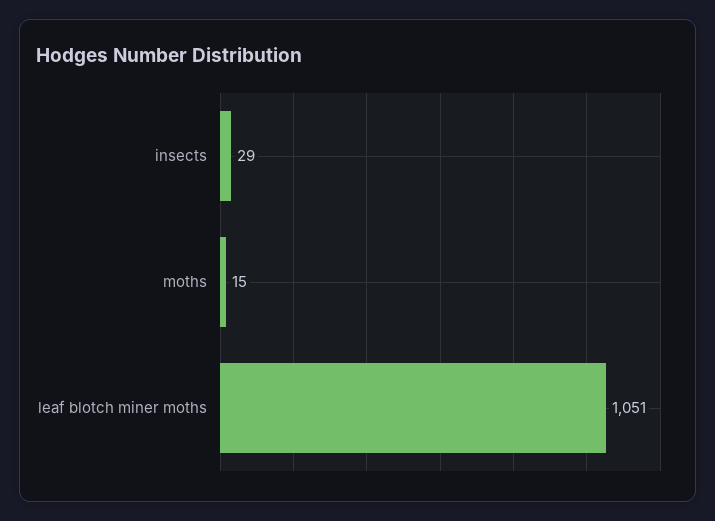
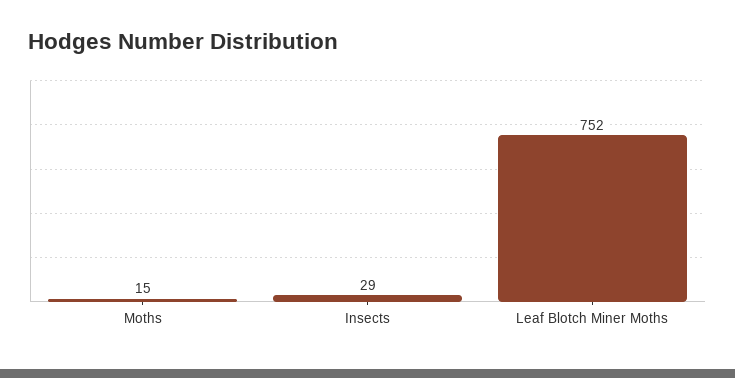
leaf blotch miner moths: 1051 -> 752

